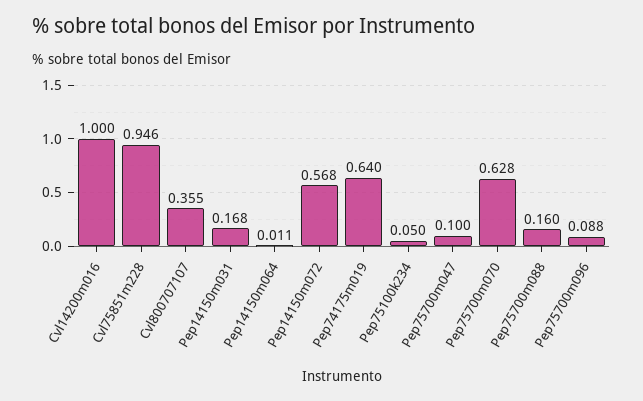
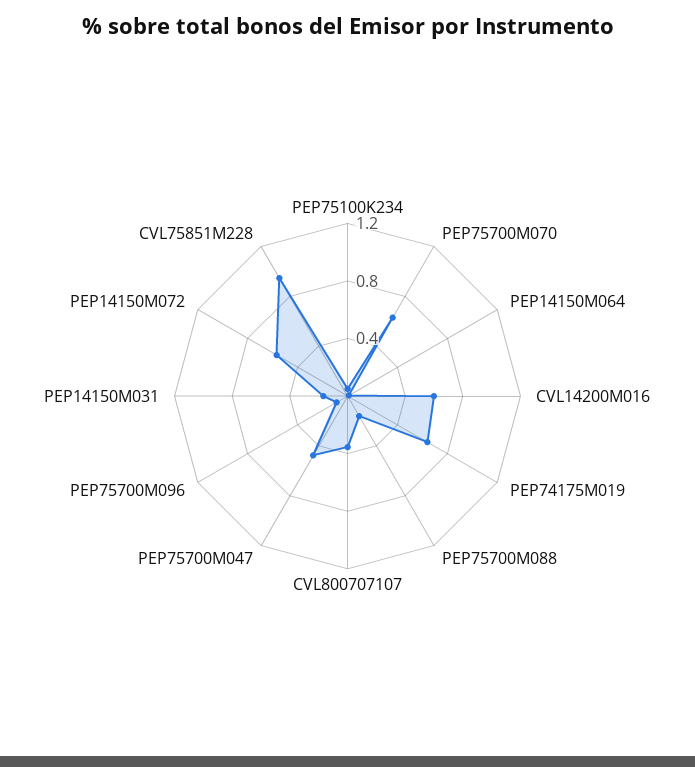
Cvl14200m016: 1 -> 0.6
Pep75700m047: 0.1 -> 0.5

